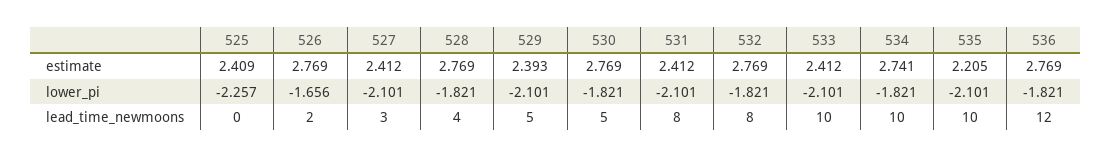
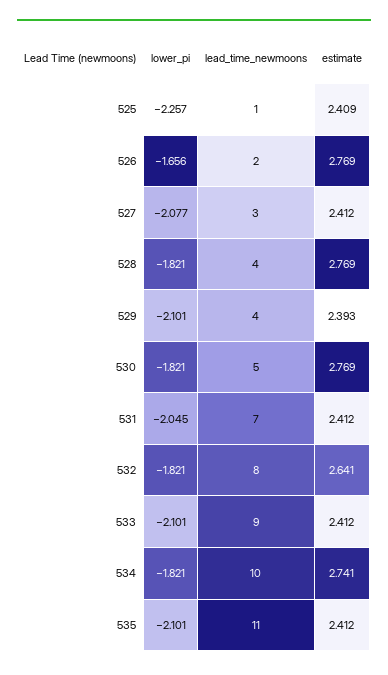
532, estimate: 2.769 -> 2.641
535, estimate: 2.205 -> 2.412
536, estimate: 2.769 -> none
527, lower_pi: -2.101 -> -2.077
531, lower_pi: -2.101 -> -2.045
536, lower_pi: -1.821 -> none
525, lead_time_newmoons: 0 -> 1
529, lead_time_newmoons: 5 -> 4
531, lead_time_newmoons: 8 -> 7
533, lead_time_newmoons: 10 -> 9
535, lead_time_newmoons: 10 -> 11
536, lead_time_newmoons: 12 -> none

